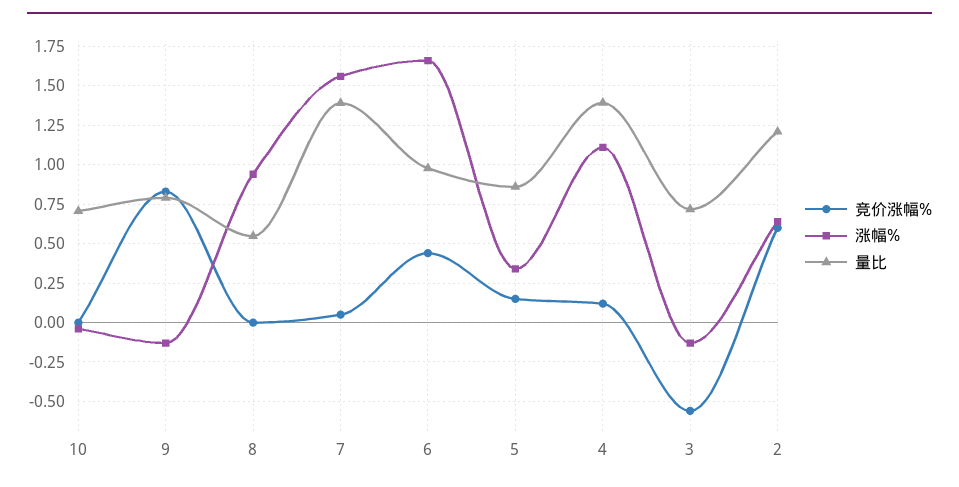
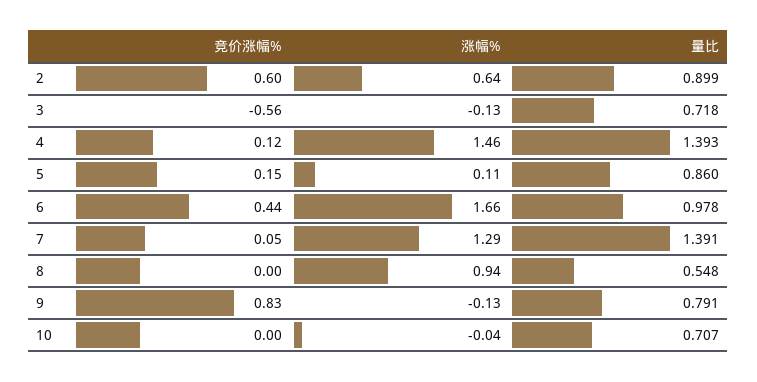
涨幅%, 7: 1.55 -> 1.29
涨幅%, 5: 0.35 -> 0.11
涨幅%, 4: 1.1 -> 1.46
量比, 2: 1.2 -> 0.899

